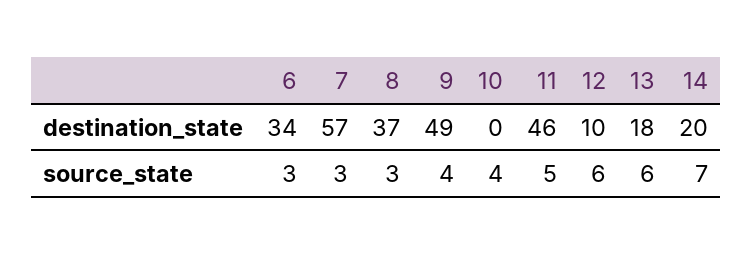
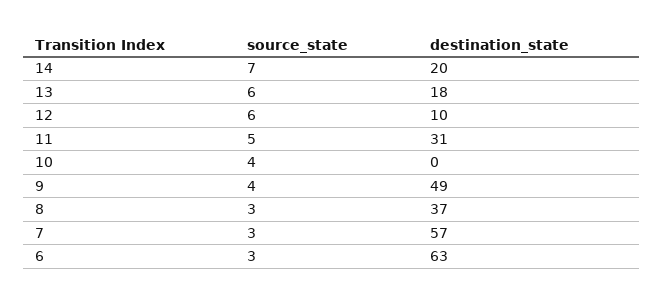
6, destination_state: 34 -> 63
11, destination_state: 46 -> 31

